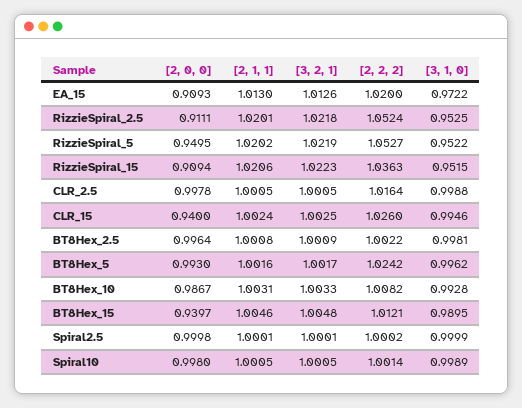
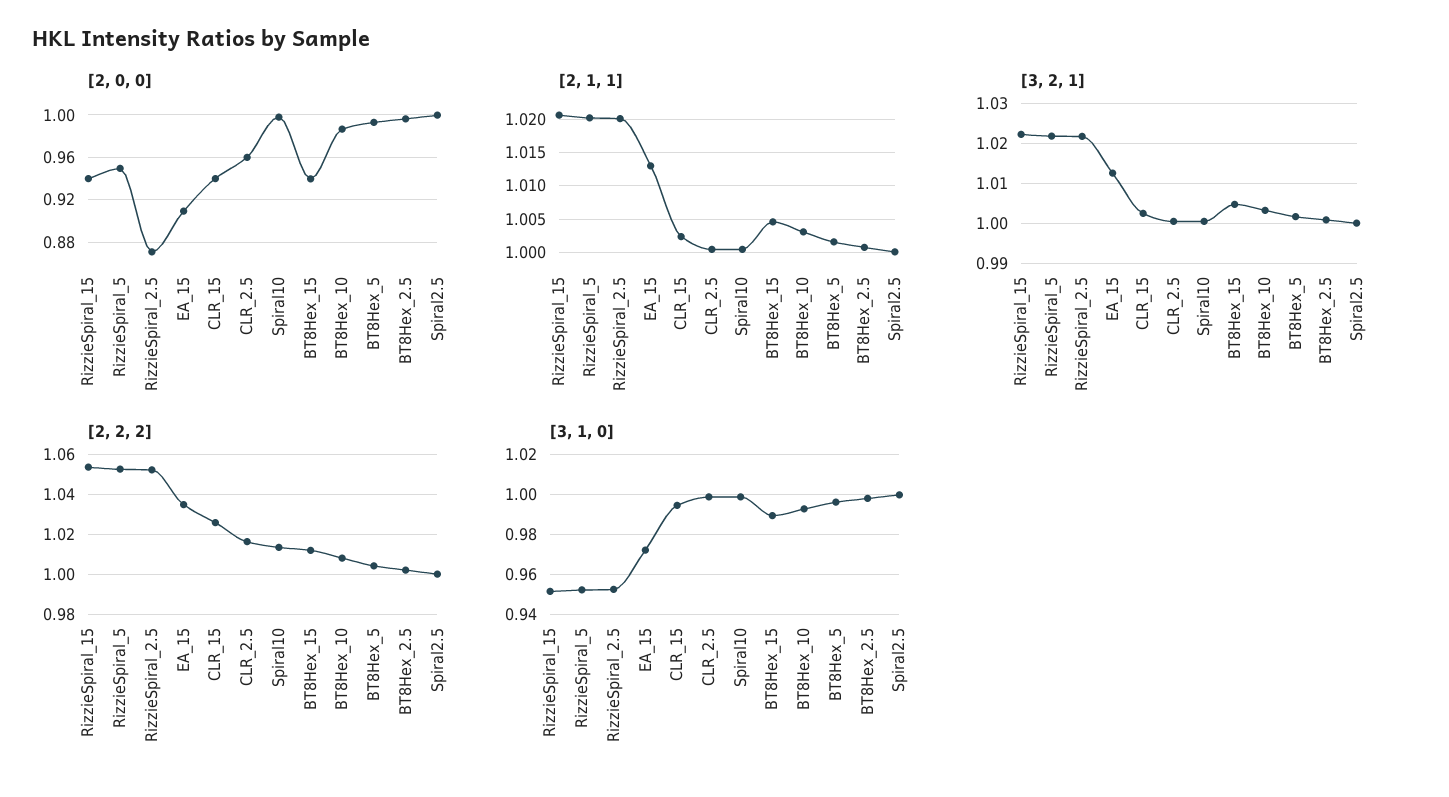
[2, 2, 2], EA_15: 1.02 -> 1.035
[2, 0, 0], RizzieSpiral_2.5: 0.9111 -> 0.87
[2, 0, 0], RizzieSpiral_15: 0.9094 -> 0.94
[2, 2, 2], RizzieSpiral_15: 1.0363 -> 1.055
[2, 0, 0], CLR_2.5: 0.9978 -> 0.96
[2, 2, 2], BT8Hex_5: 1.0242 -> 1.005
[2, 2, 2], Spiral10: 1.0014 -> 1.015

